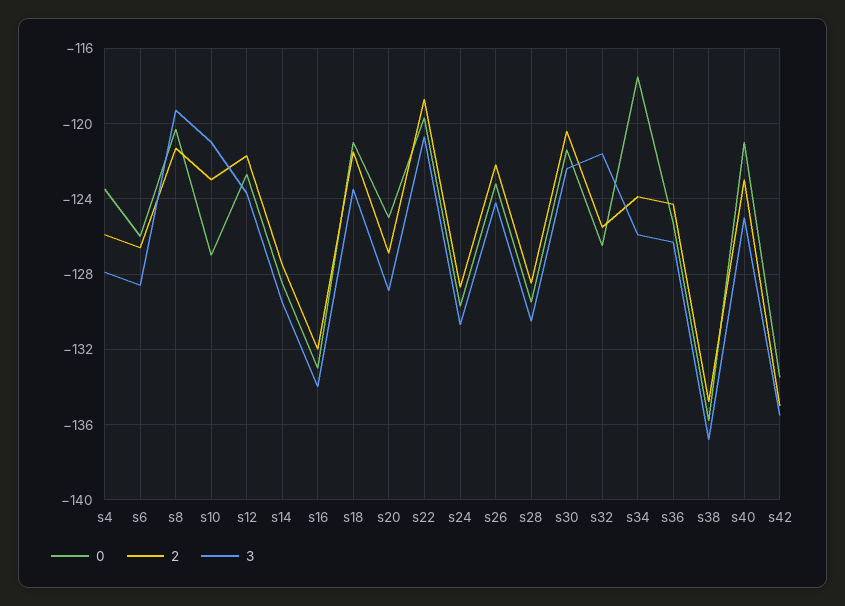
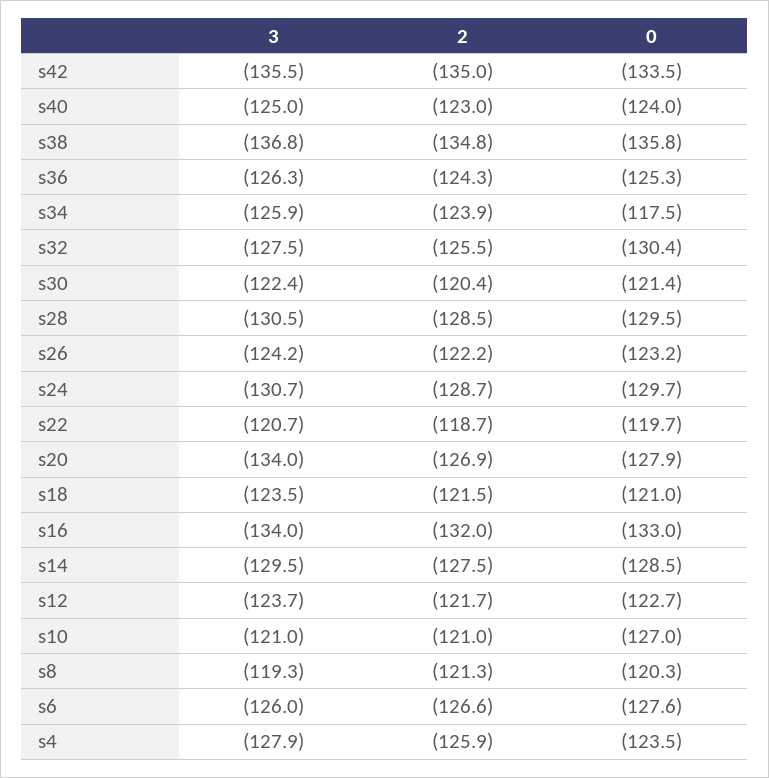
0, s6: -126 -> -127.6
3, s6: -128.5 -> -126
2, s10: -123 -> -121
0, s20: -125 -> -127.9
3, s20: -129 -> -134
0, s32: -126.5 -> -130.4
3, s32: -121.5 -> -127.5
0, s40: -121 -> -124

